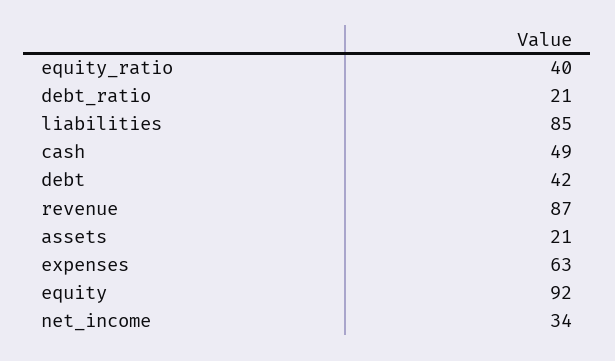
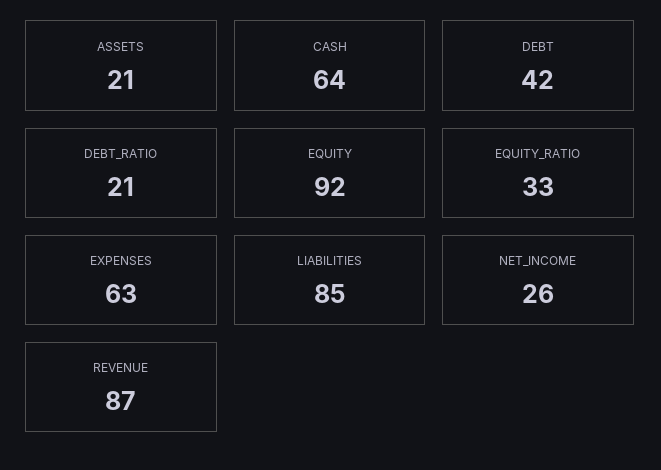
equity_ratio: 40 -> 33
cash: 49 -> 64
net_income: 34 -> 26

